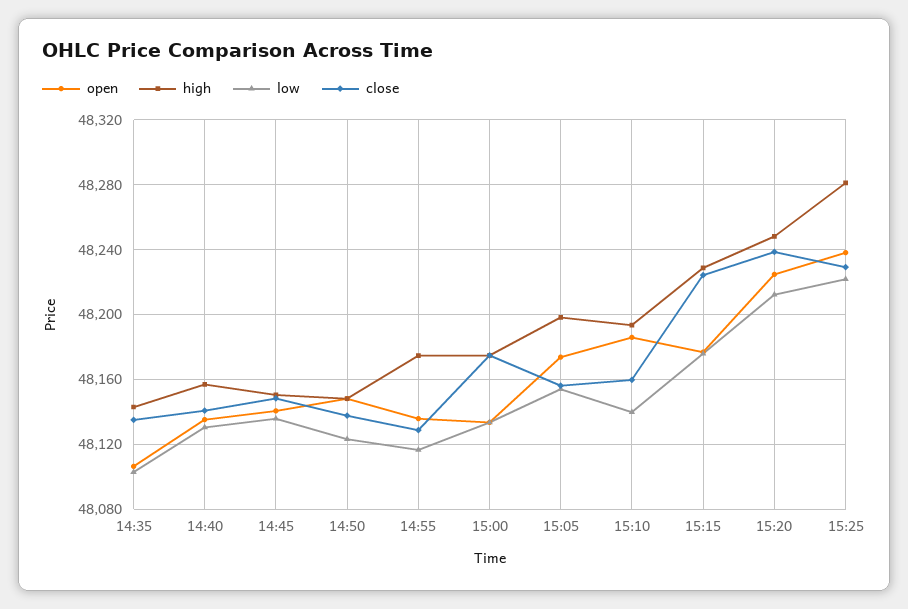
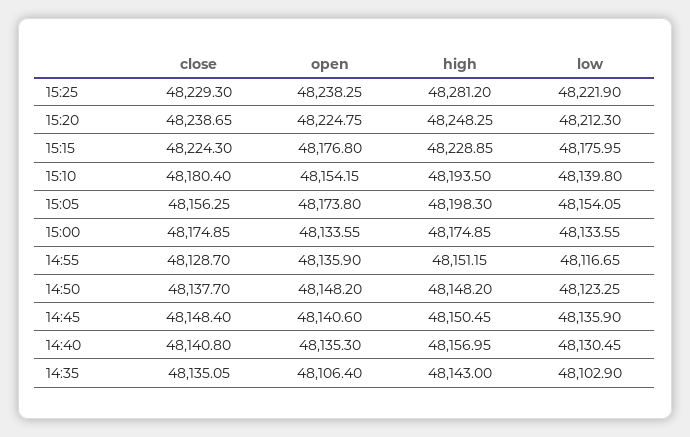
high, 14:55: 48175 -> 48151.15
open, 15:10: 48185 -> 48154.15
close, 15:10: 48160 -> 48180.4

